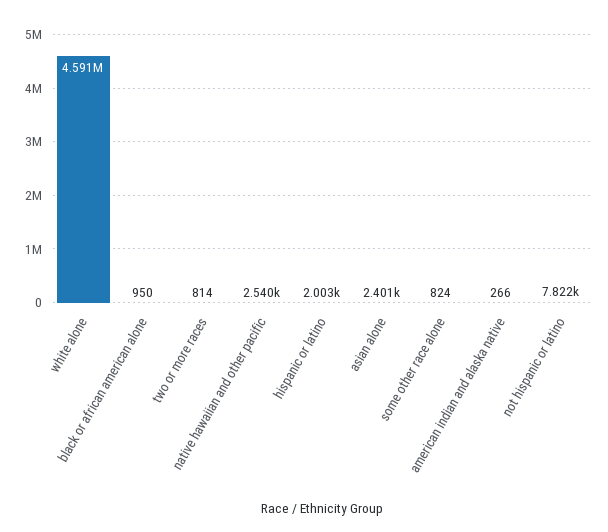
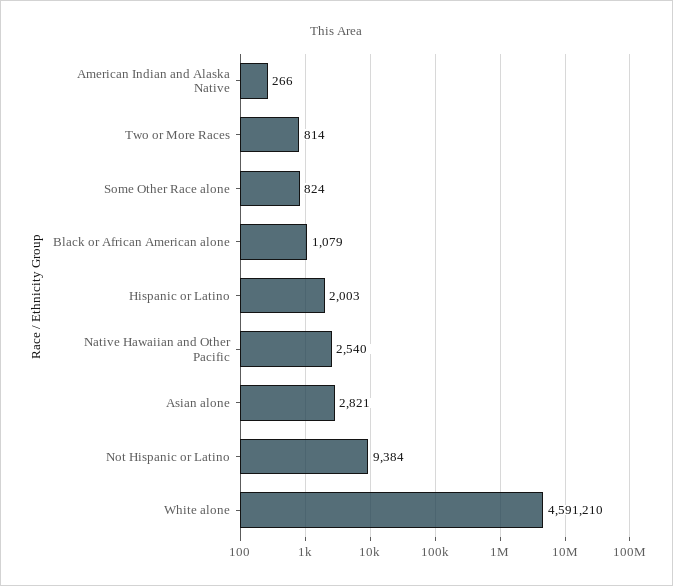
black or african american alone: 950 -> 1079
asian alone: 2401 -> 2821
not hispanic or latino: 7822 -> 9384

